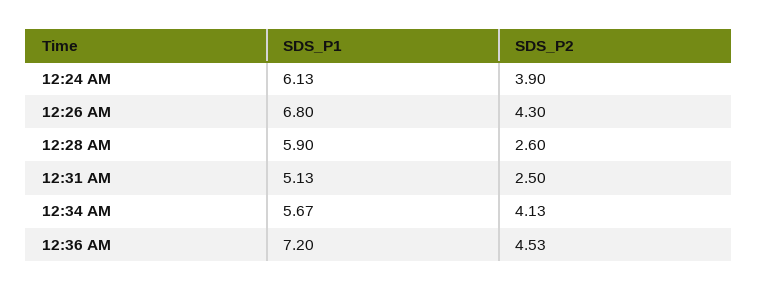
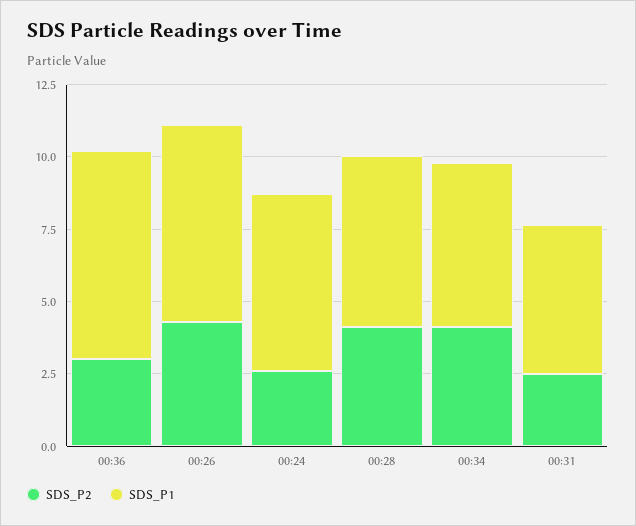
SDS_P2, 12:24 AM: 3.9 -> 2.5
SDS_P2, 12:28 AM: 2.6 -> 4
SDS_P2, 12:36 AM: 4.53 -> 3

